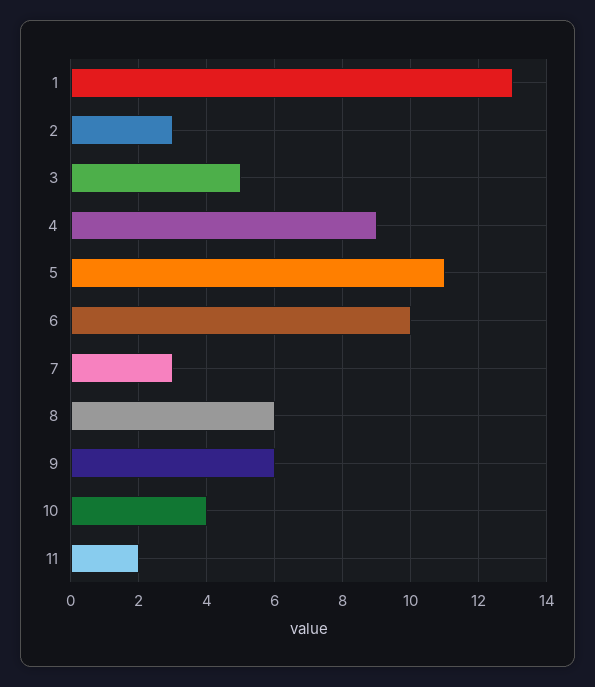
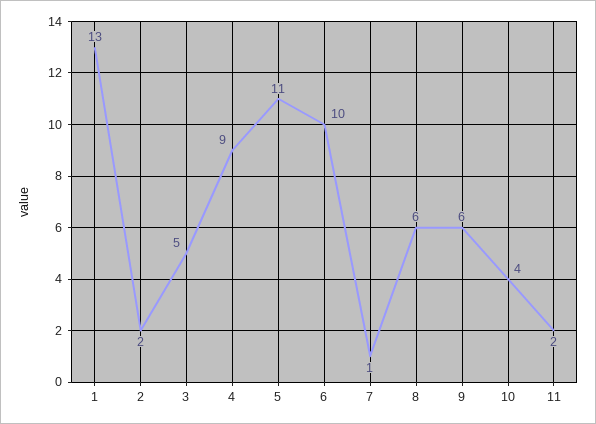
2: 3 -> 2
7: 3 -> 1

